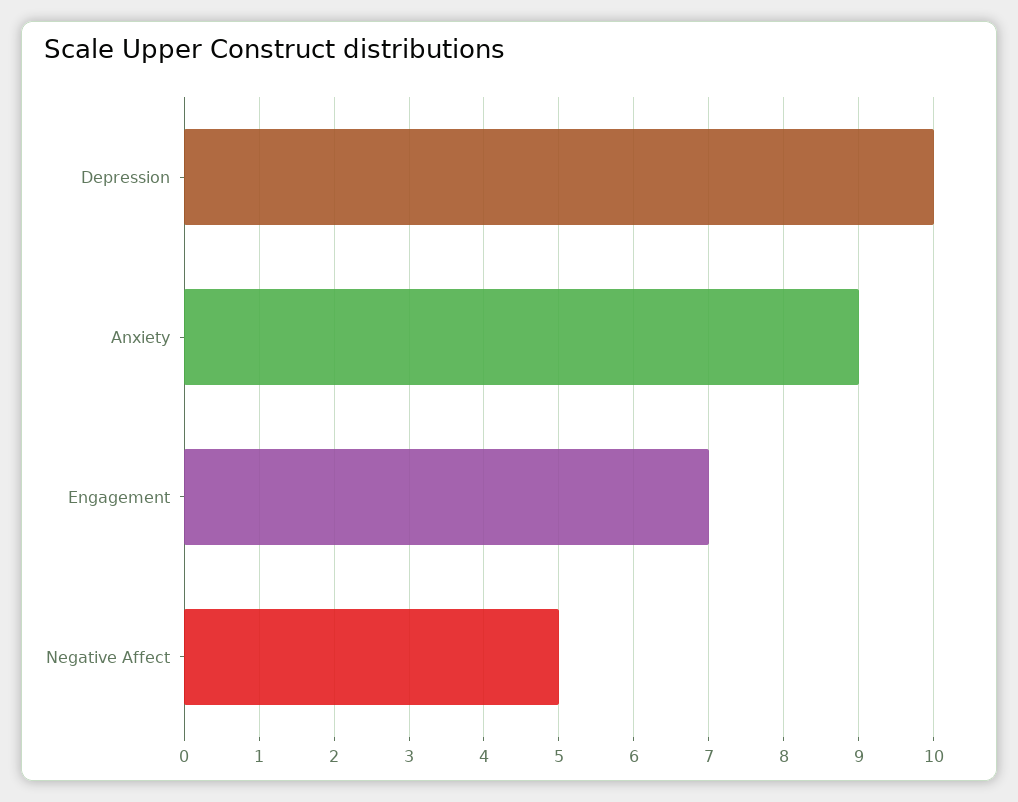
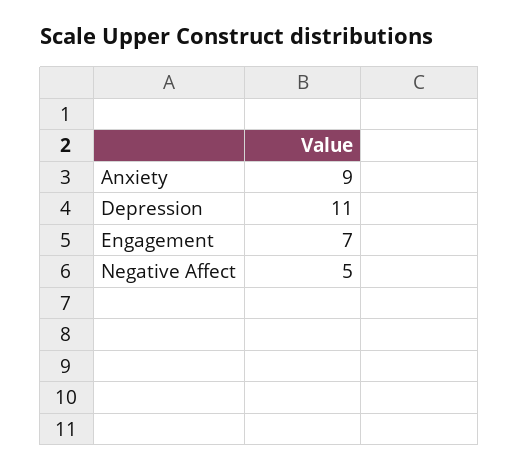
Depression: 10 -> 11

